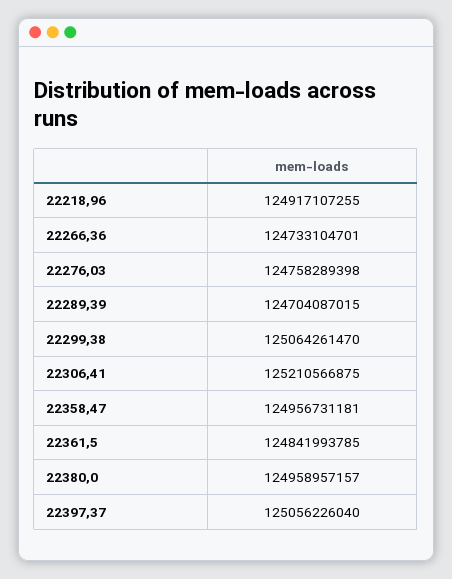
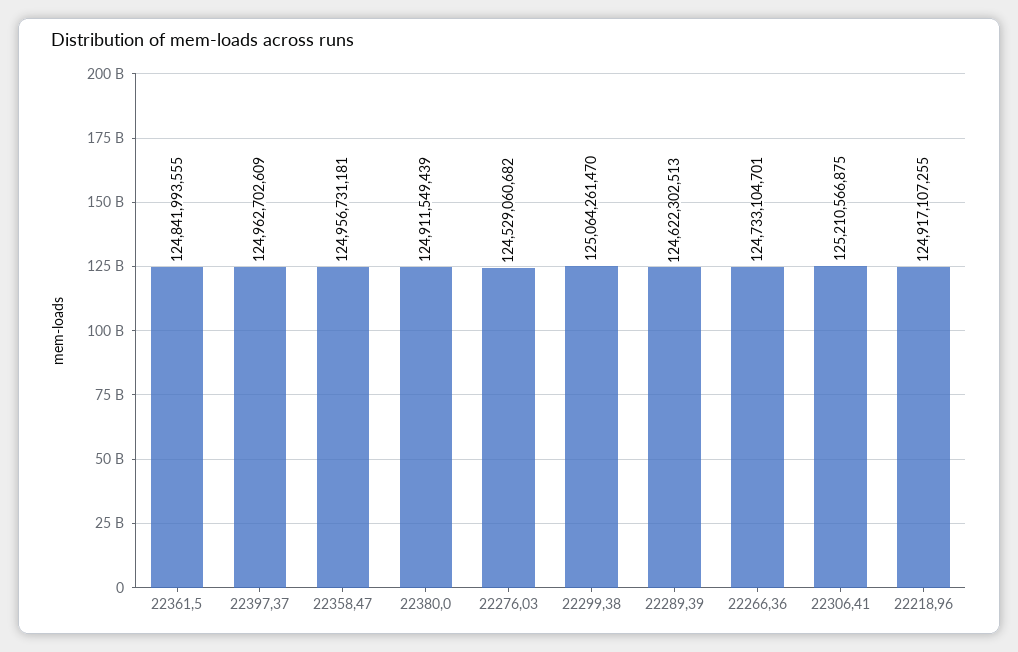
22276,03: 124758289398 -> 124529060682
22289,39: 124704087015 -> 124622302513
22361,5: 124841993785 -> 124841993555
22380,0: 124958957157 -> 124911549439
22397,37: 125056226040 -> 124962702609

